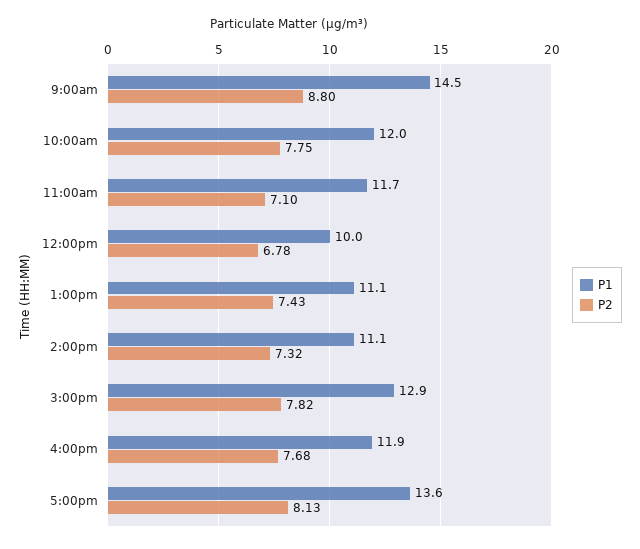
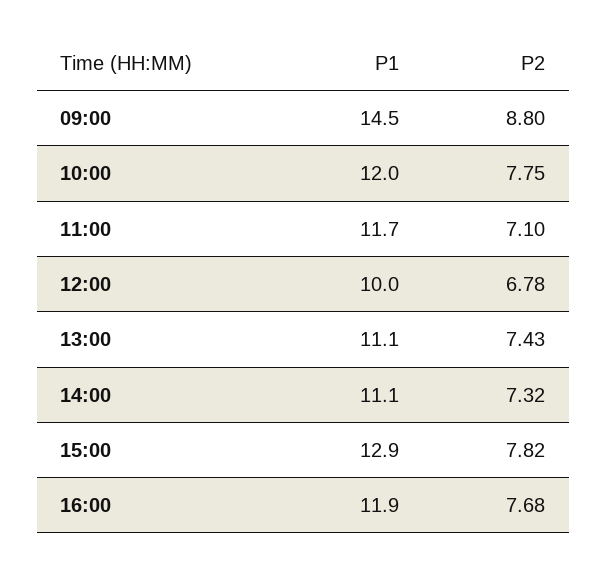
P1, 5:00pm: 13.6 -> none
P2, 5:00pm: 8.13 -> none

